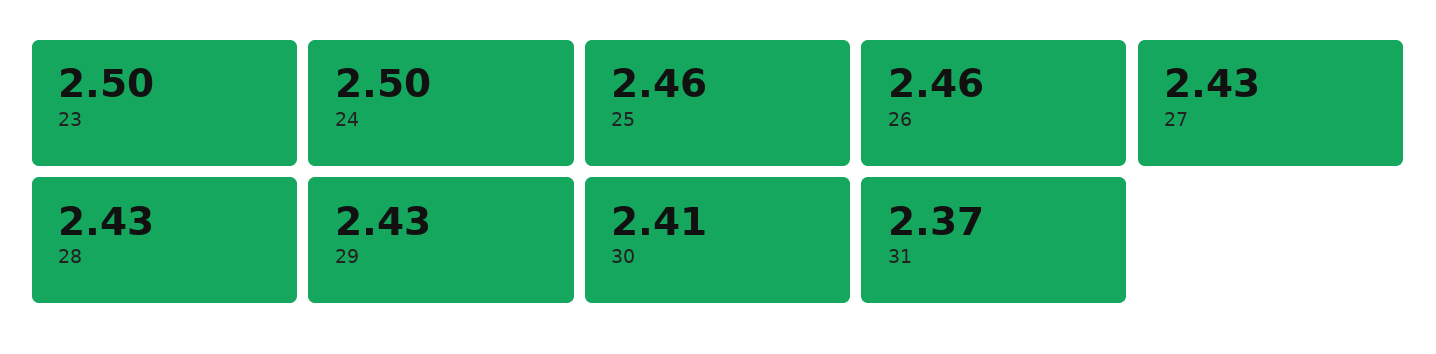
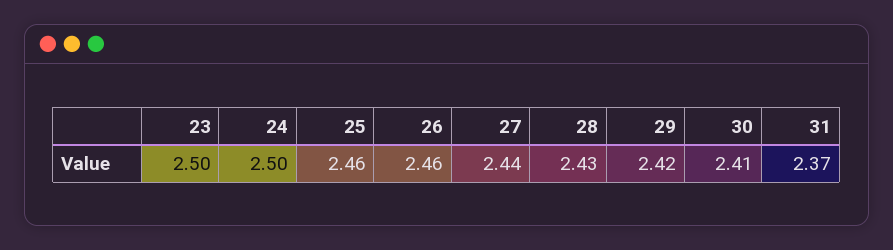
27: 2.43 -> 2.44
29: 2.43 -> 2.42

